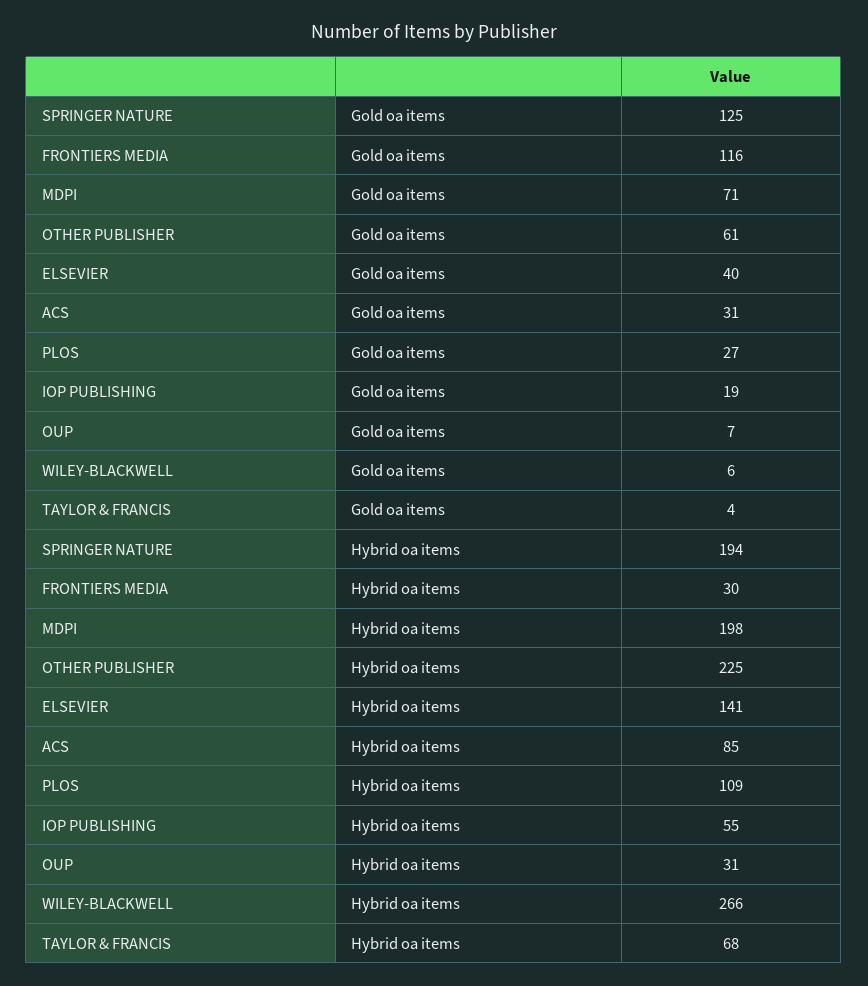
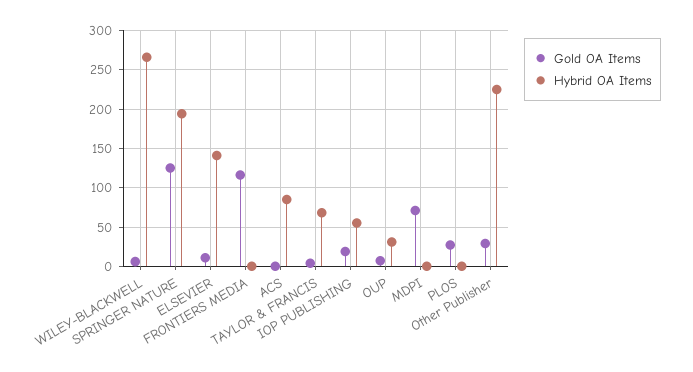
Gold oa items, OTHER PUBLISHER: 61 -> 30
Gold oa items, ELSEVIER: 40 -> 10
Gold oa items, ACS: 31 -> 0
Hybrid oa items, FRONTIERS MEDIA: 30 -> 0
Hybrid oa items, MDPI: 198 -> 0
Hybrid oa items, PLOS: 109 -> 0

